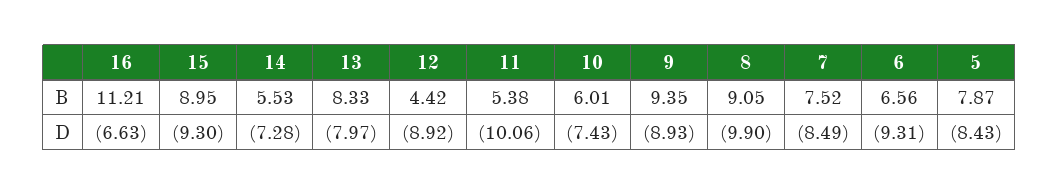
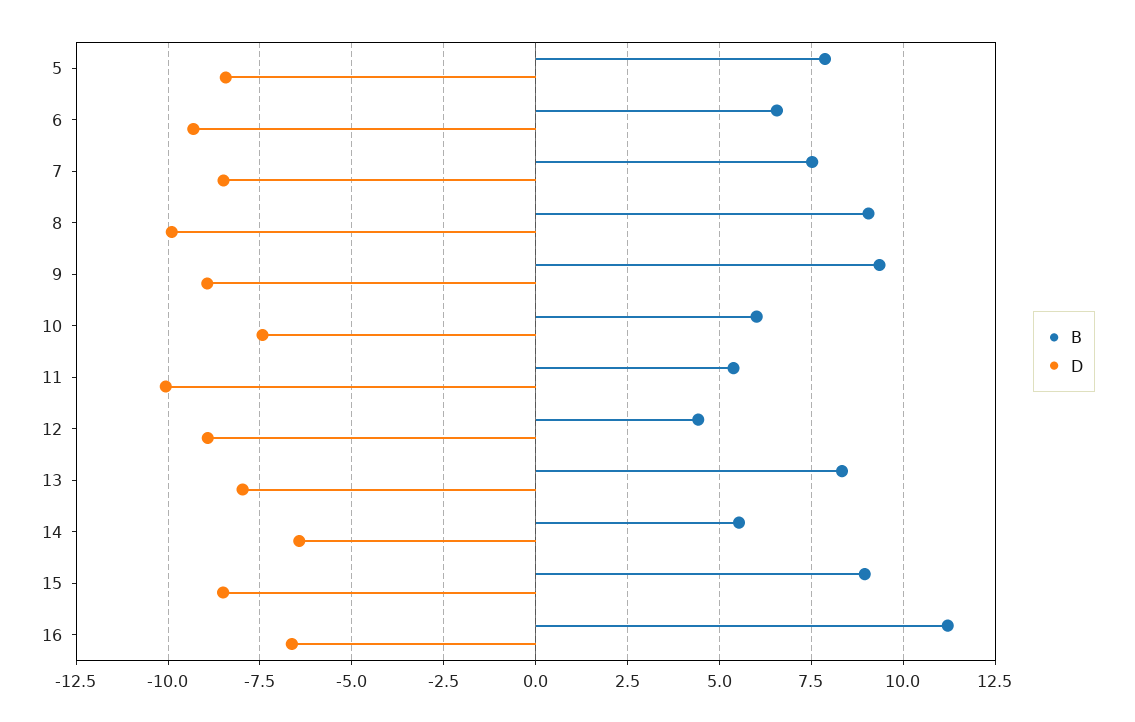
D, 15: -9.3 -> -8.5
D, 14: -7.28 -> -6.5

